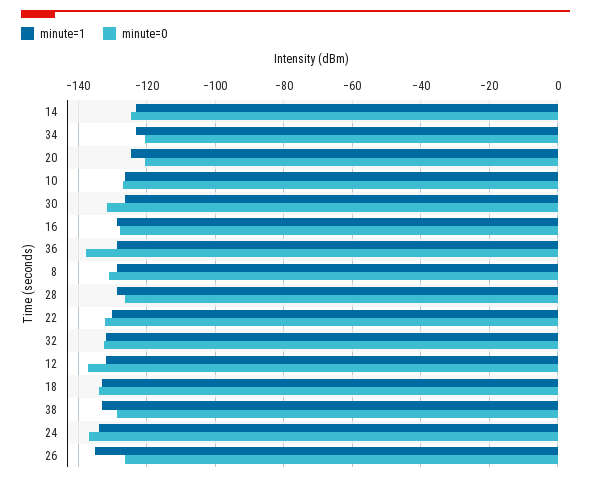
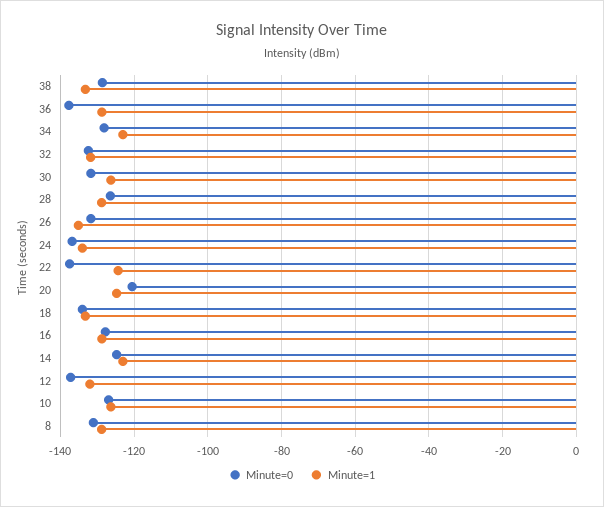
minute=0, 34: -120 -> -128
minute=1, 22: -130 -> -124
minute=0, 22: -132 -> -138
minute=0, 26: -126 -> -132

